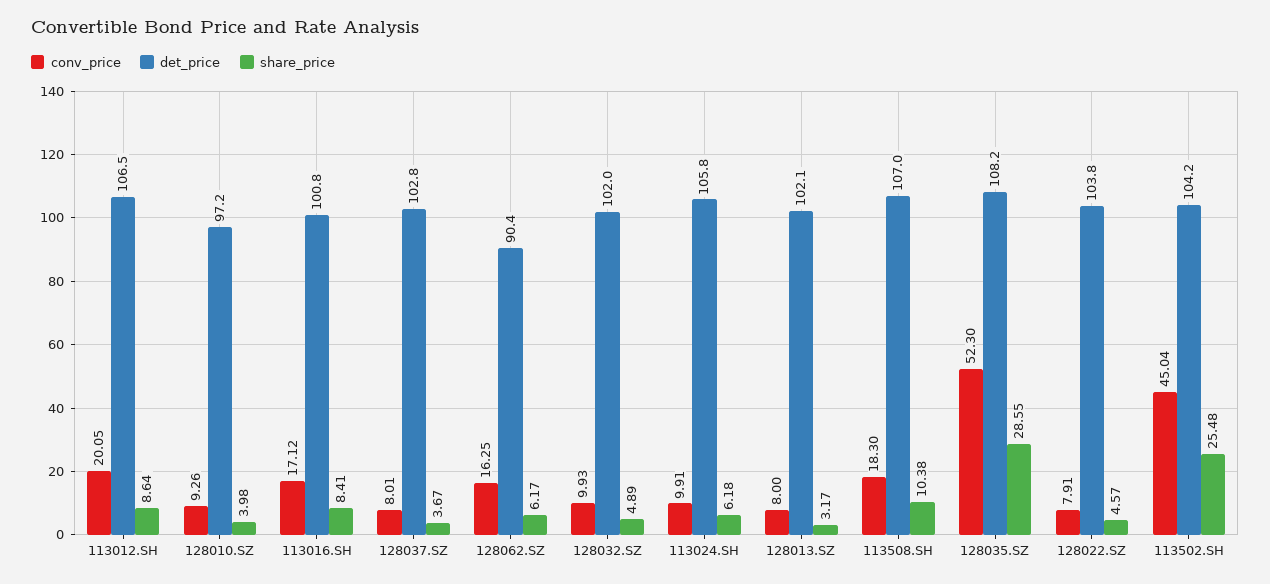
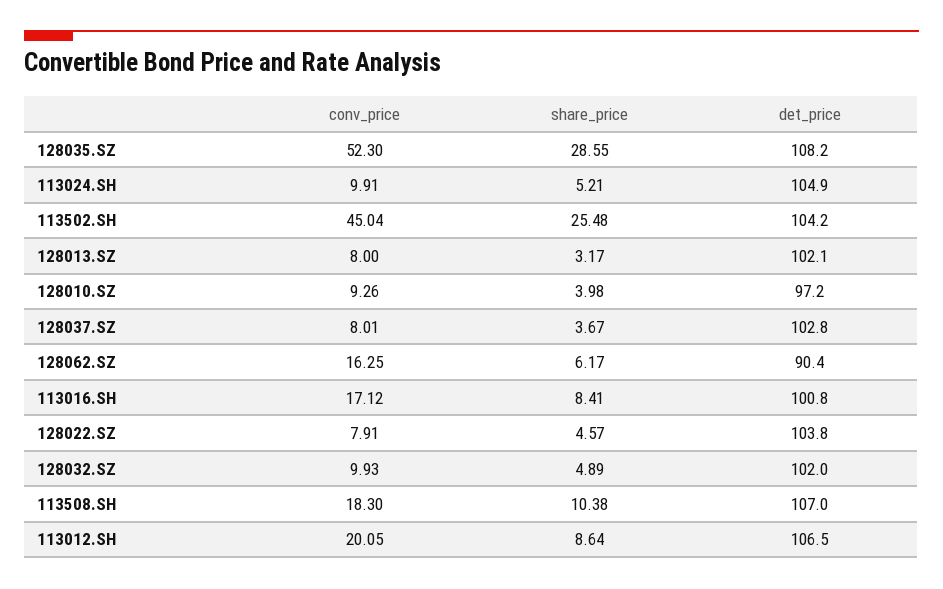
det_price, 113024.SH: 105.8 -> 104.9
share_price, 113024.SH: 6.18 -> 5.21

